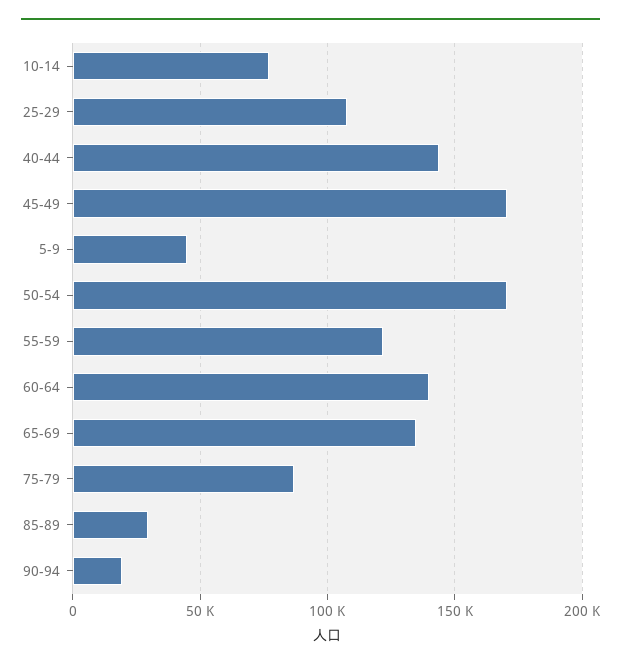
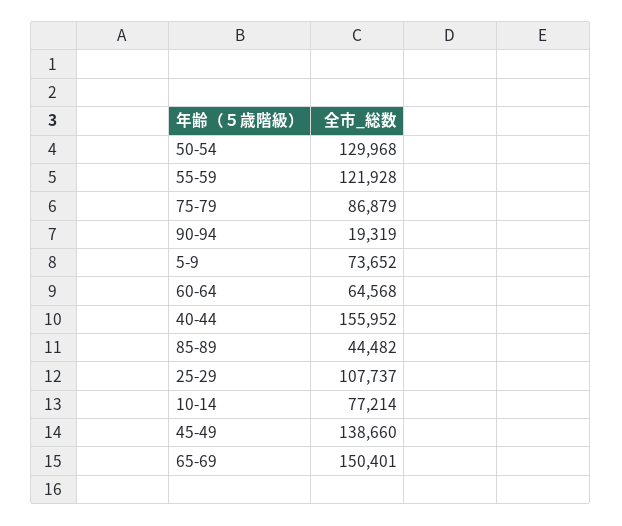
40-44: 145000 -> 155952
45-49: 170000 -> 138660
5-9: 45000 -> 73652
50-54: 170000 -> 129968
60-64: 140000 -> 64568
65-69: 135000 -> 150401
85-89: 30000 -> 44482

